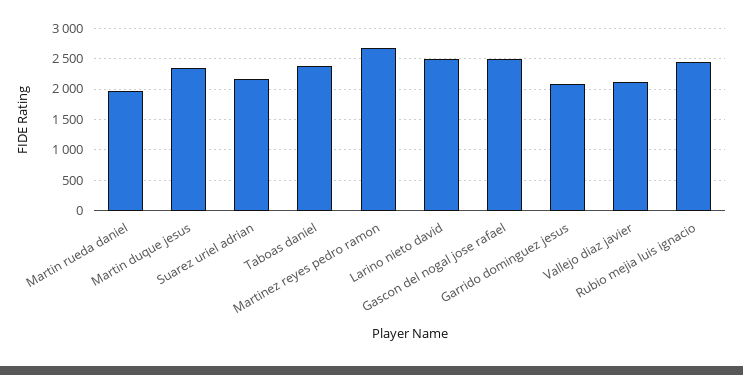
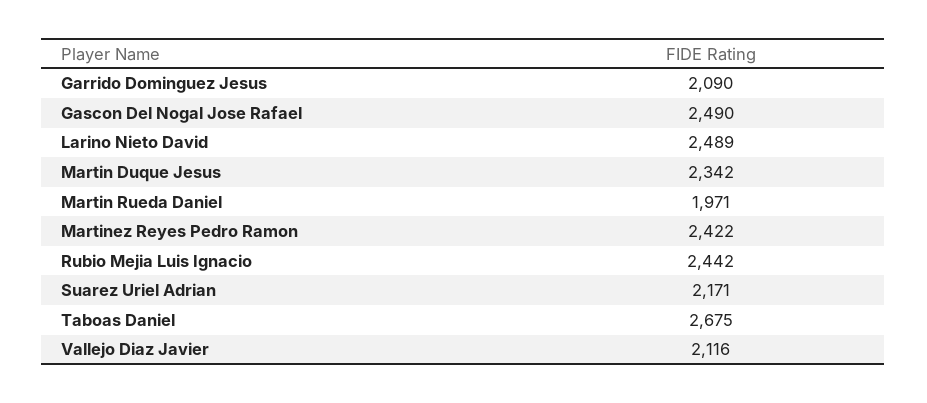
Taboas daniel: 2400 -> 2675
Martinez reyes pedro ramon: 2700 -> 2422

